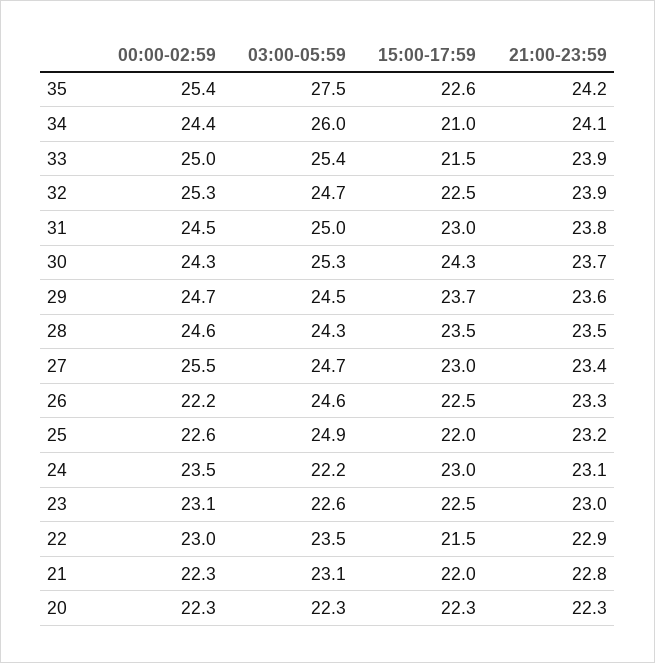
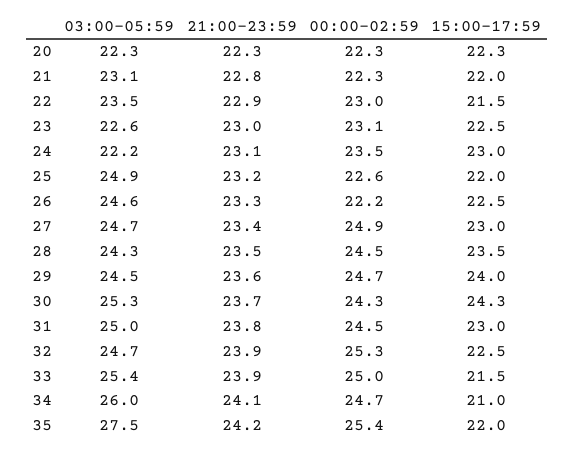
15:00-17:59, 35: 22.6 -> 22
00:00-02:59, 34: 24.4 -> 24.7
15:00-17:59, 29: 23.7 -> 24
00:00-02:59, 28: 24.6 -> 24.5
00:00-02:59, 27: 25.5 -> 24.9

